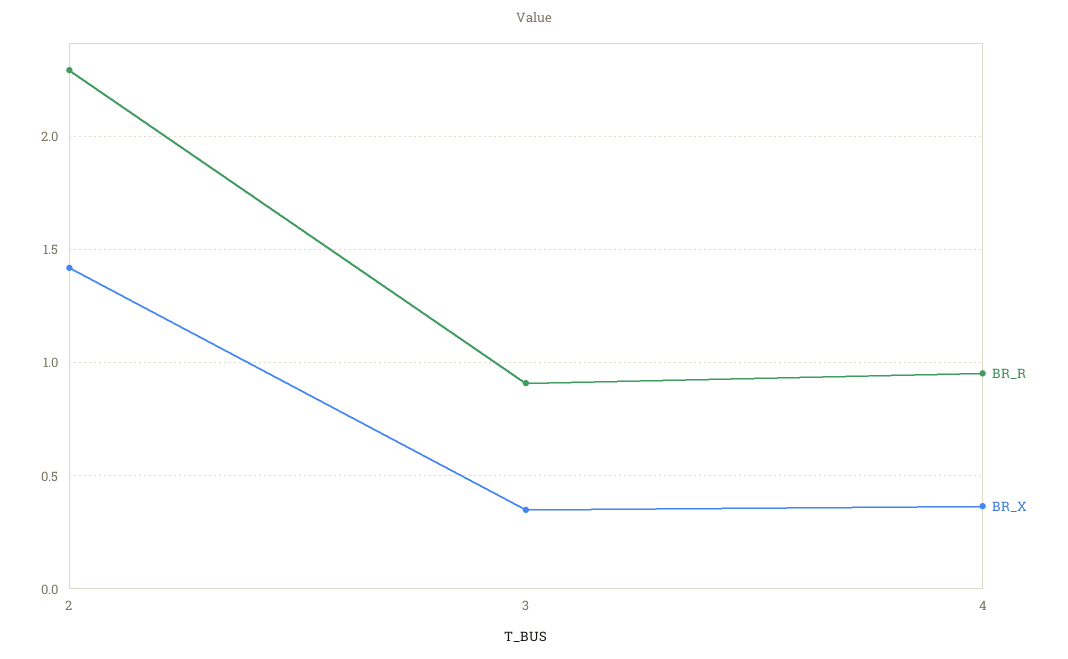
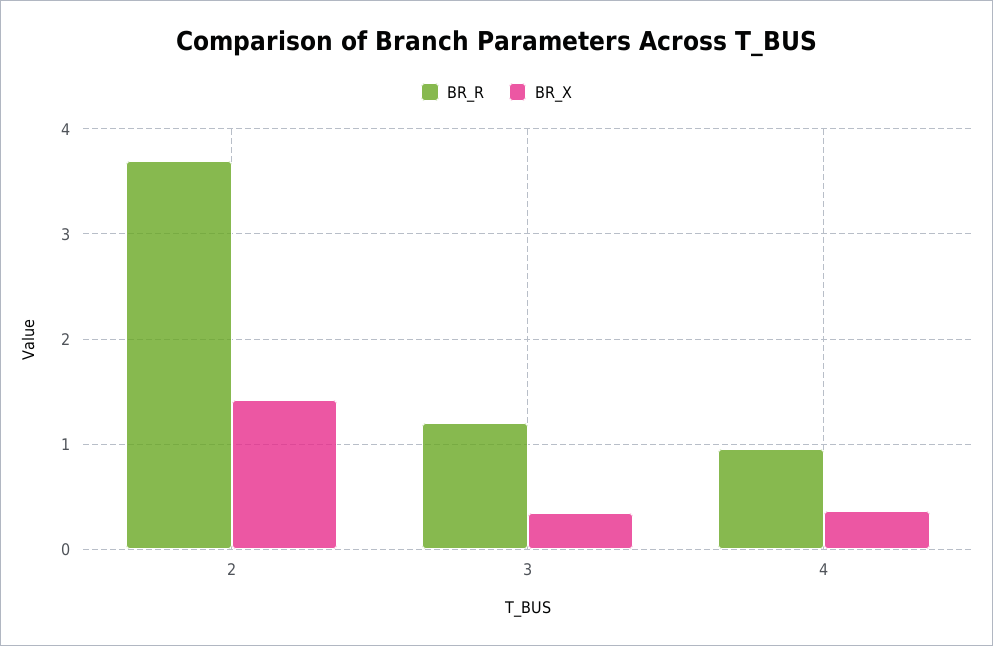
BR_R, 2: 2.3 -> 3.7
BR_R, 3: 0.9 -> 1.2

